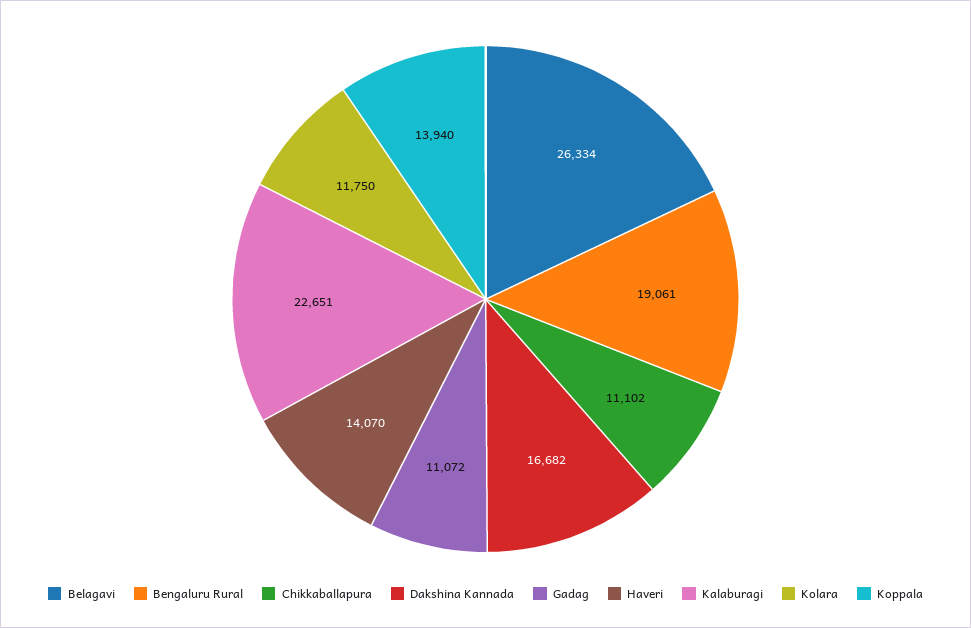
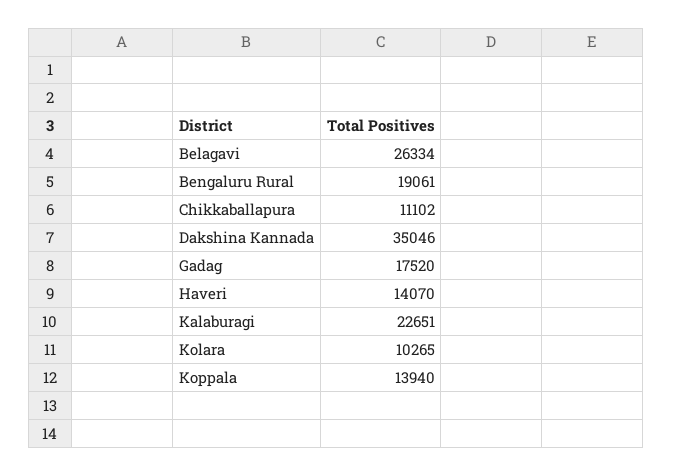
Dakshina Kannada: 16682 -> 35046
Gadag: 11072 -> 17520
Kolara: 11750 -> 10265

